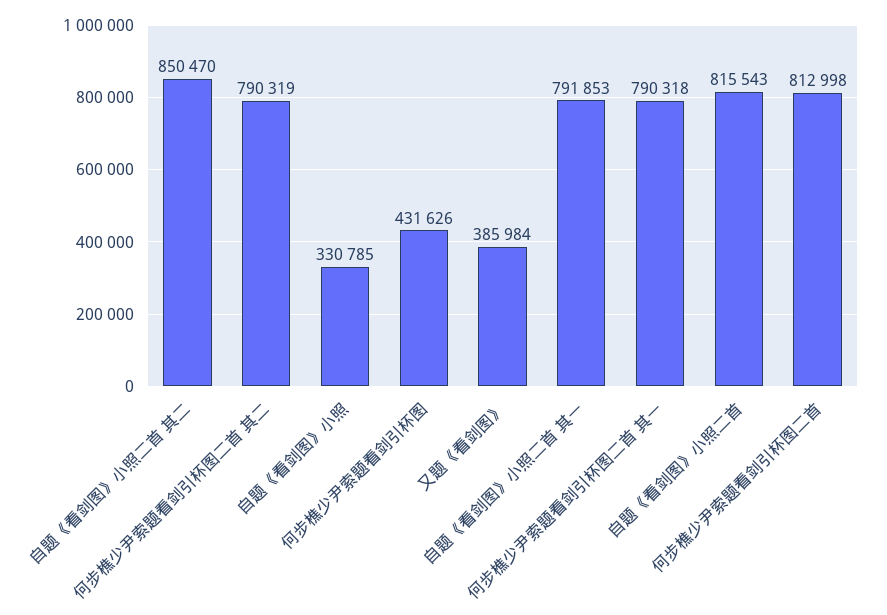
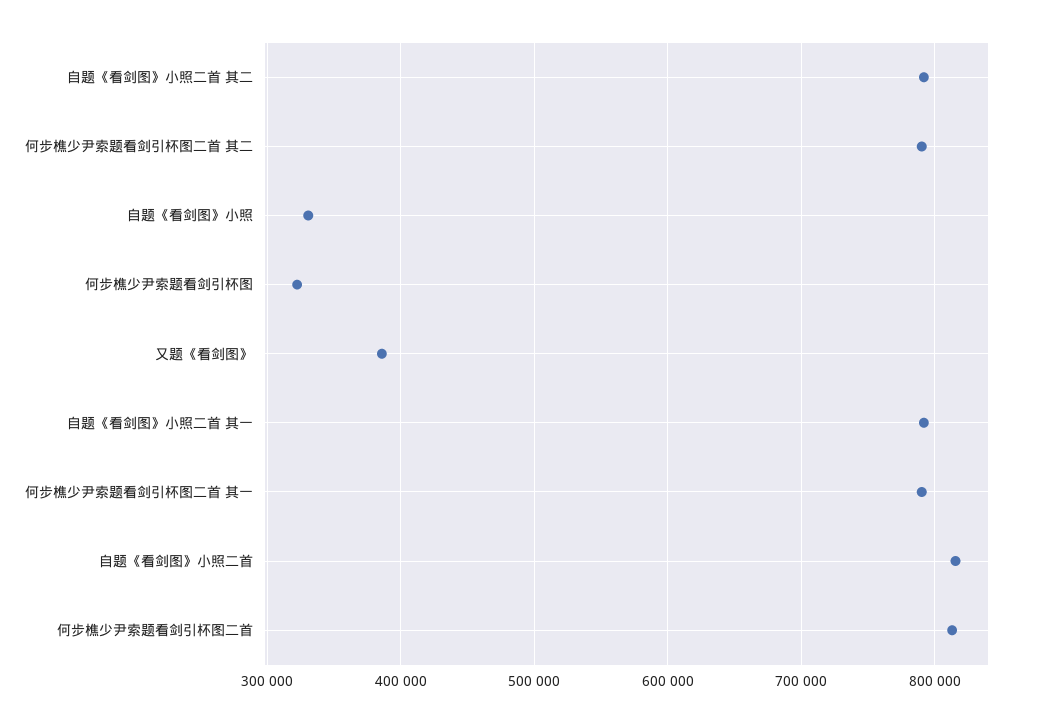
自题《看剑图》小照二首 其二: 850470 -> 790000
何步樵少尹索题看剑引杯图: 431626 -> 320000

